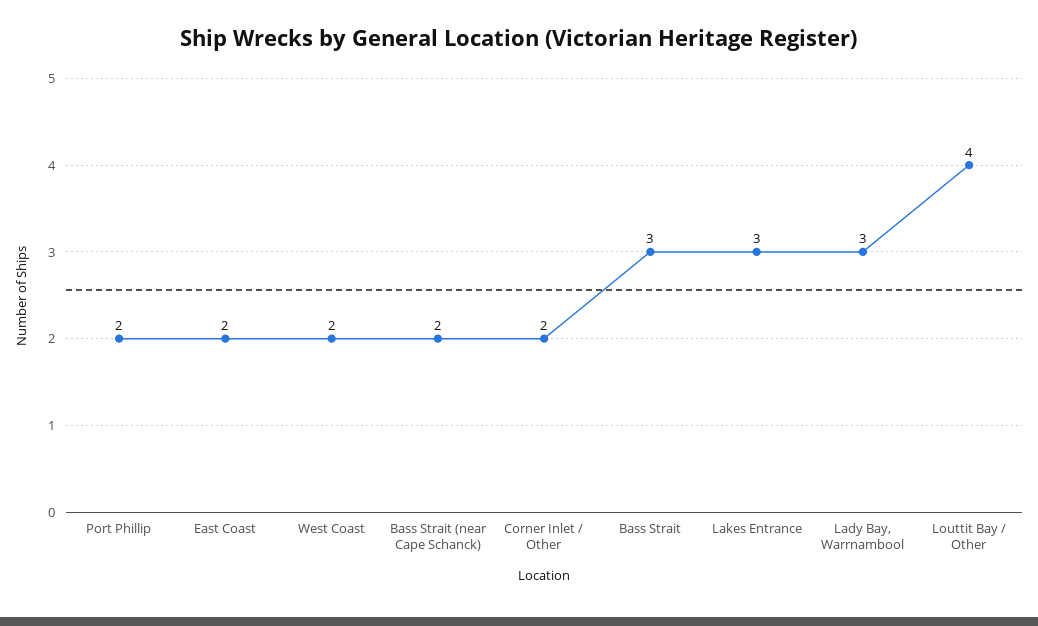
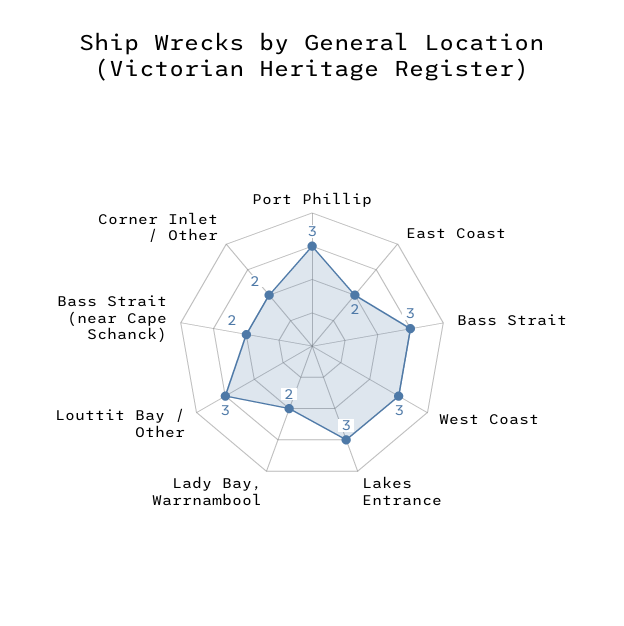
Port Phillip: 2 -> 3
West Coast: 2 -> 3
Lady Bay, Warrnambool: 3 -> 2
Louttit Bay / Other: 4 -> 3

